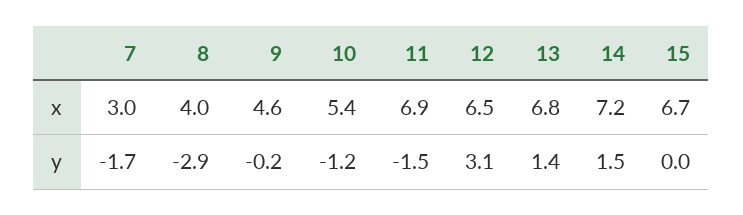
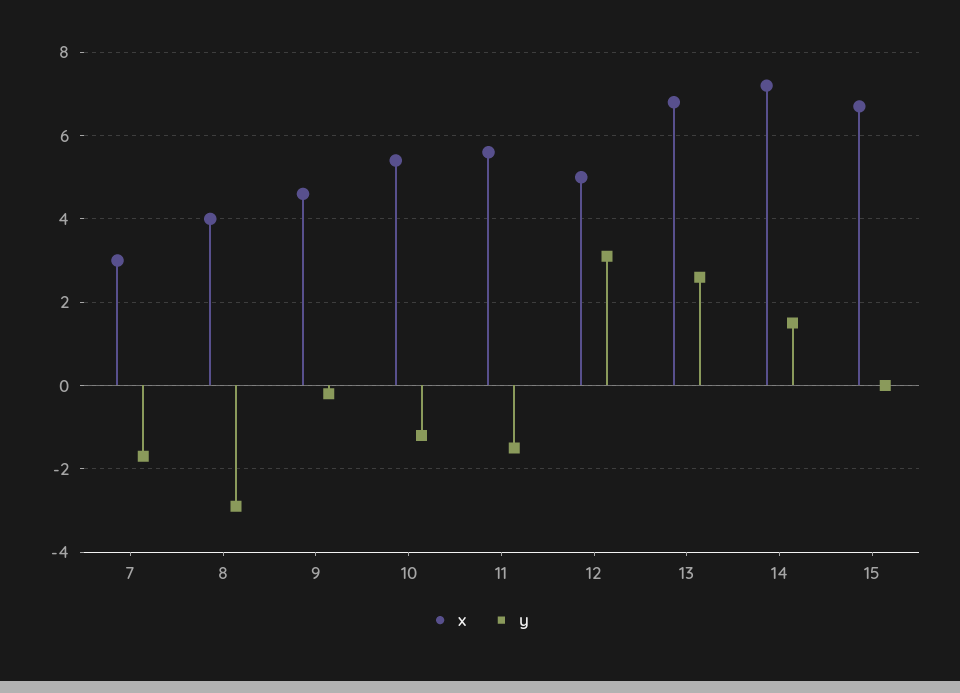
x, 11: 6.9 -> 5.5
x, 12: 6.5 -> 5
y, 13: 1.4 -> 2.5

